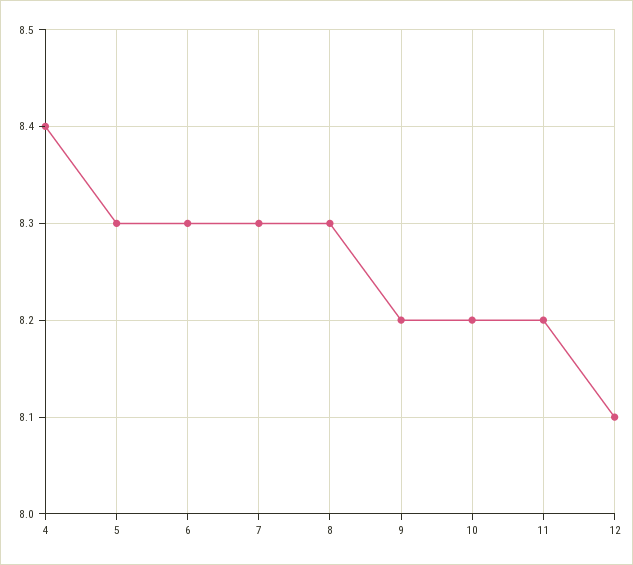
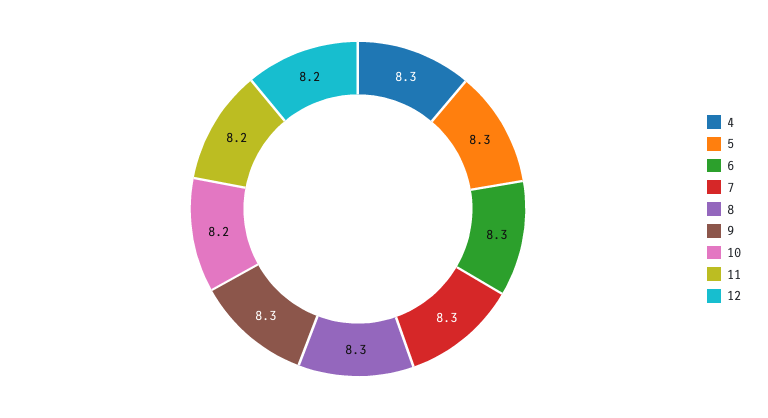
4: 8.4 -> 8.3
9: 8.2 -> 8.3
12: 8.1 -> 8.2

